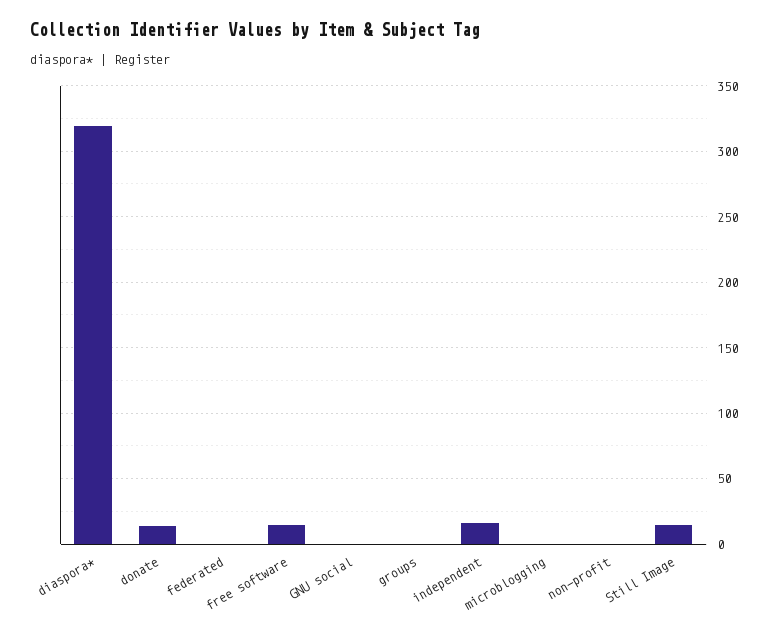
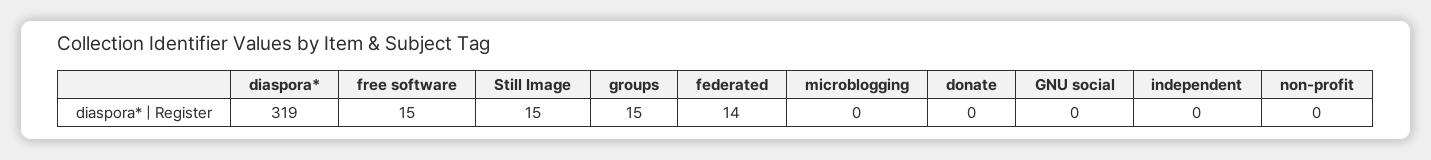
donate: 15 -> 0
federated: 0 -> 14
groups: 0 -> 15
independent: 15 -> 0

